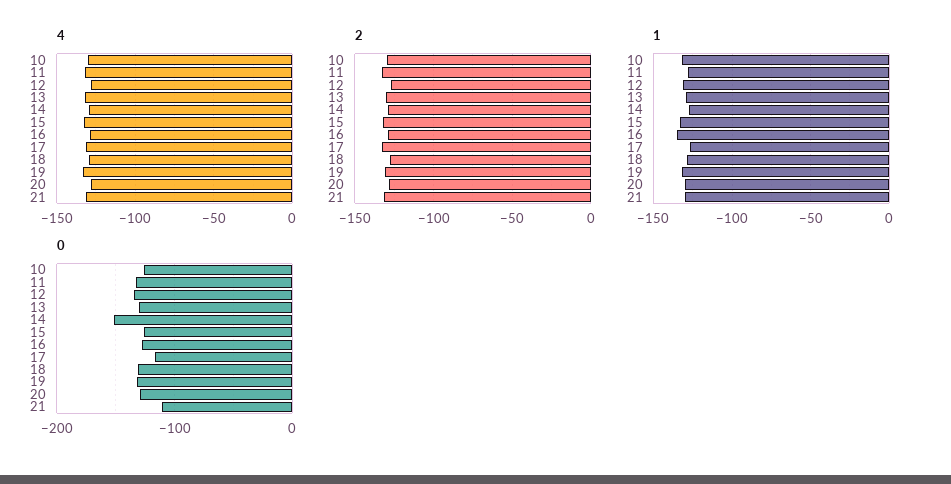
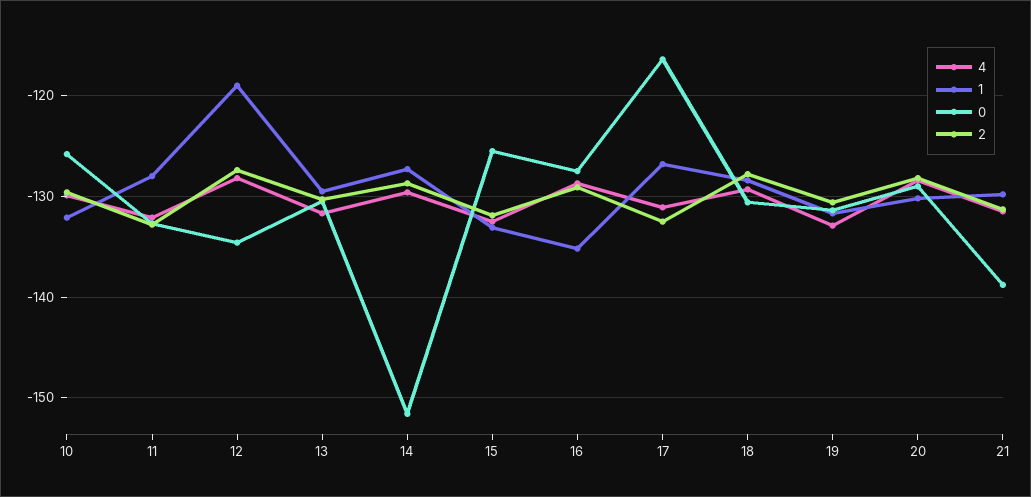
1, 12: -130 -> -119
0, 21: -110 -> -139

